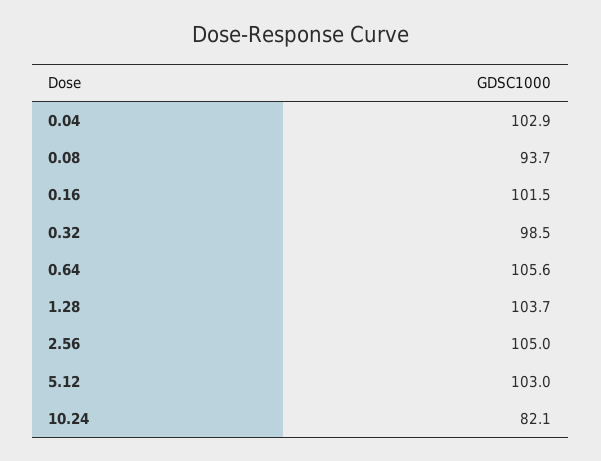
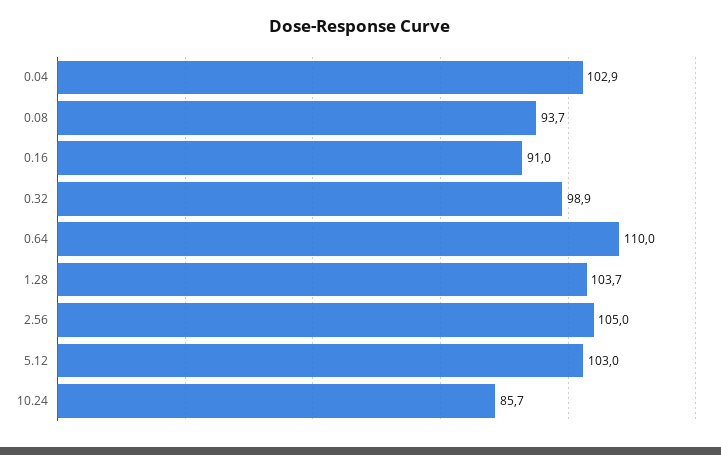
0.16: 101.5 -> 91
0.32: 98.5 -> 98.9
0.64: 105.6 -> 110
10.24: 82.1 -> 85.7

